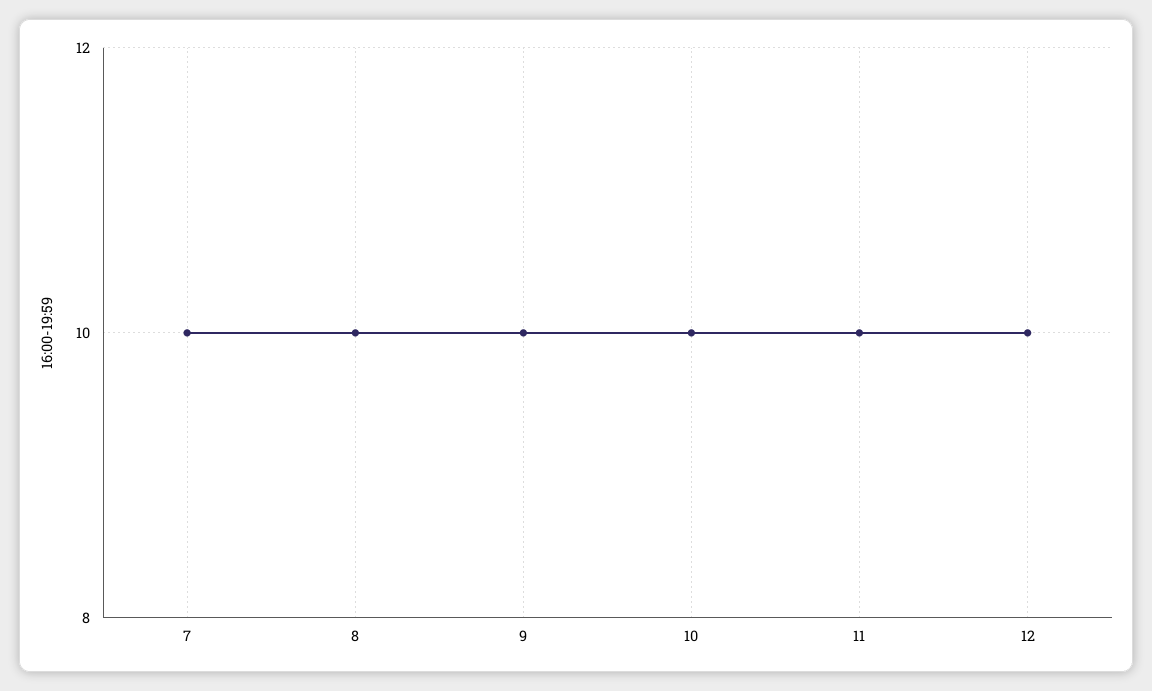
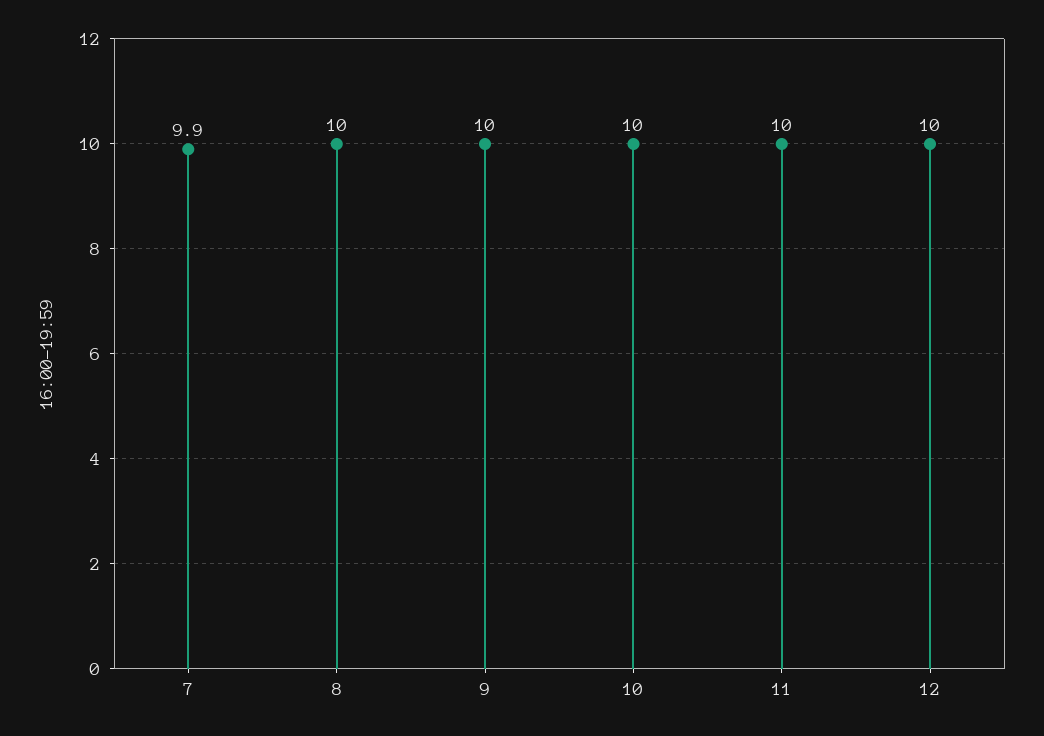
7: 10 -> 9.9

